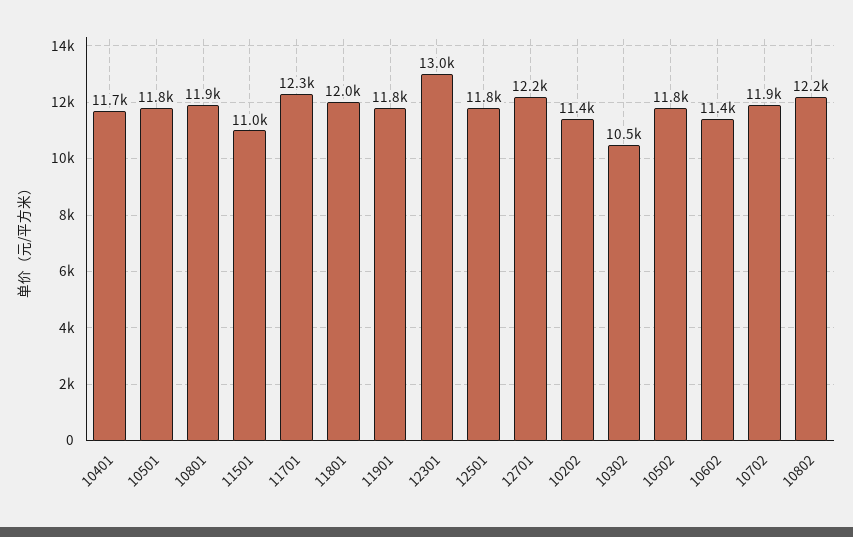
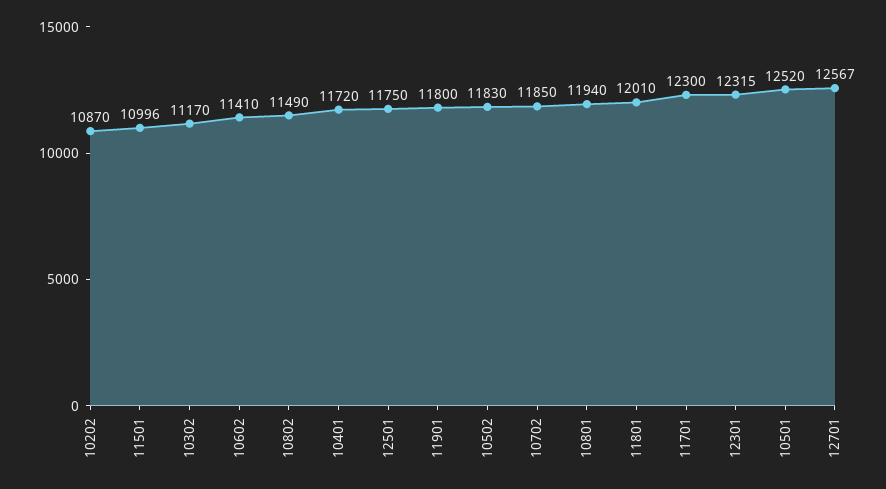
10501: 11800 -> 12520
12301: 13000 -> 12315
12701: 12200 -> 12567
10202: 11400 -> 10870
10302: 10500 -> 11170
10802: 12200 -> 11490

